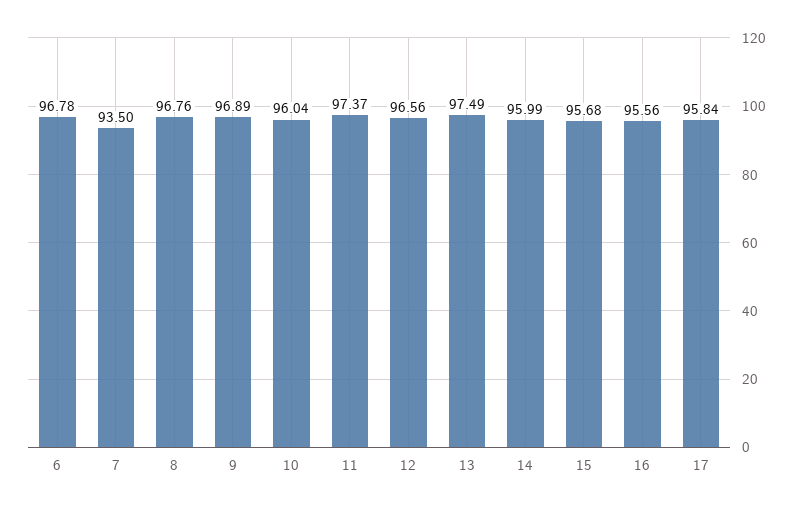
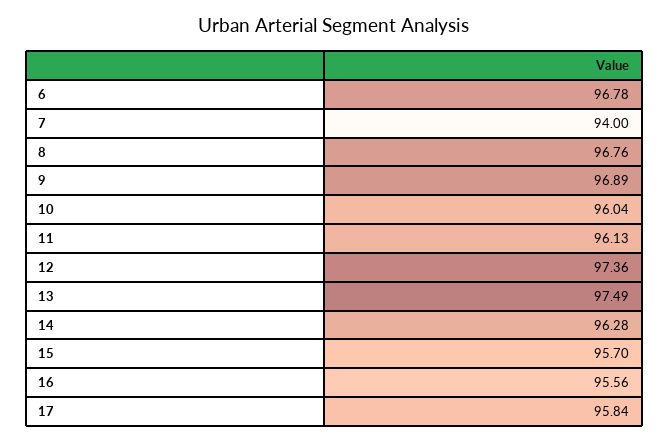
7: 93.5 -> 94
11: 97.37 -> 96.13
12: 96.56 -> 97.36
14: 95.99 -> 96.28
15: 95.68 -> 95.7

